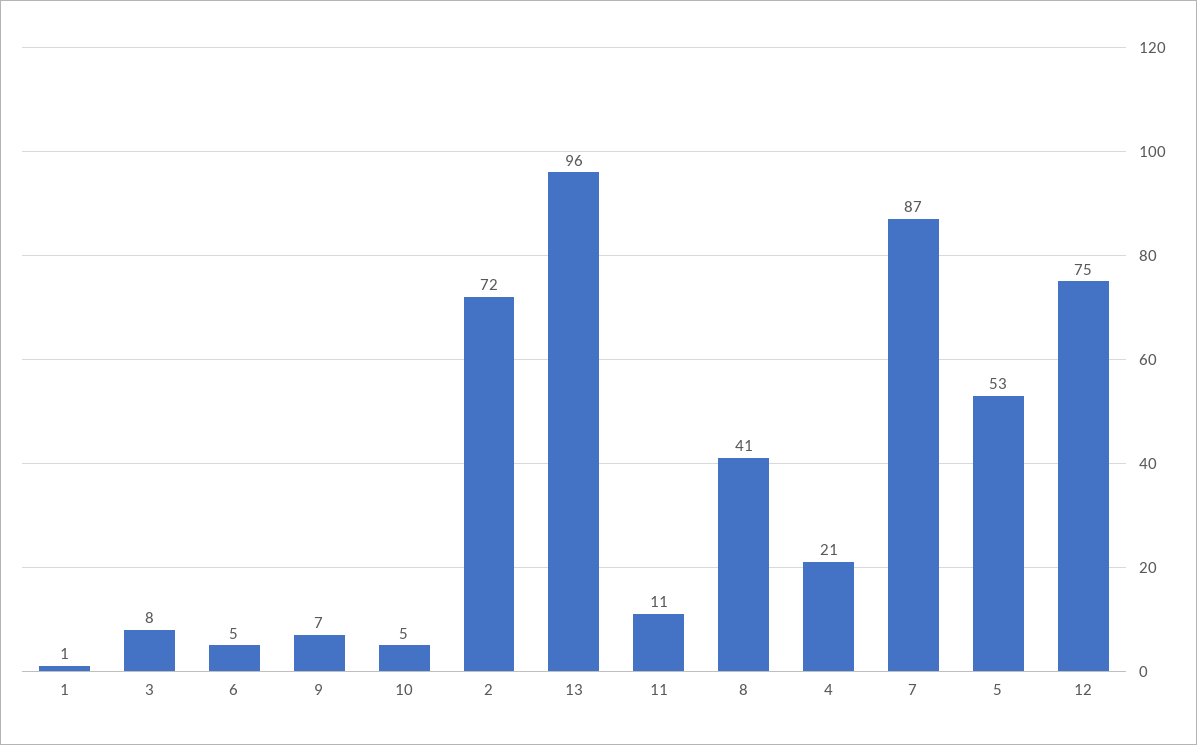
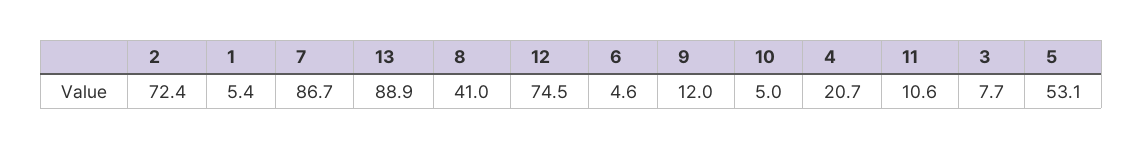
1: 1 -> 5.4
9: 7 -> 12
13: 96 -> 88.9

